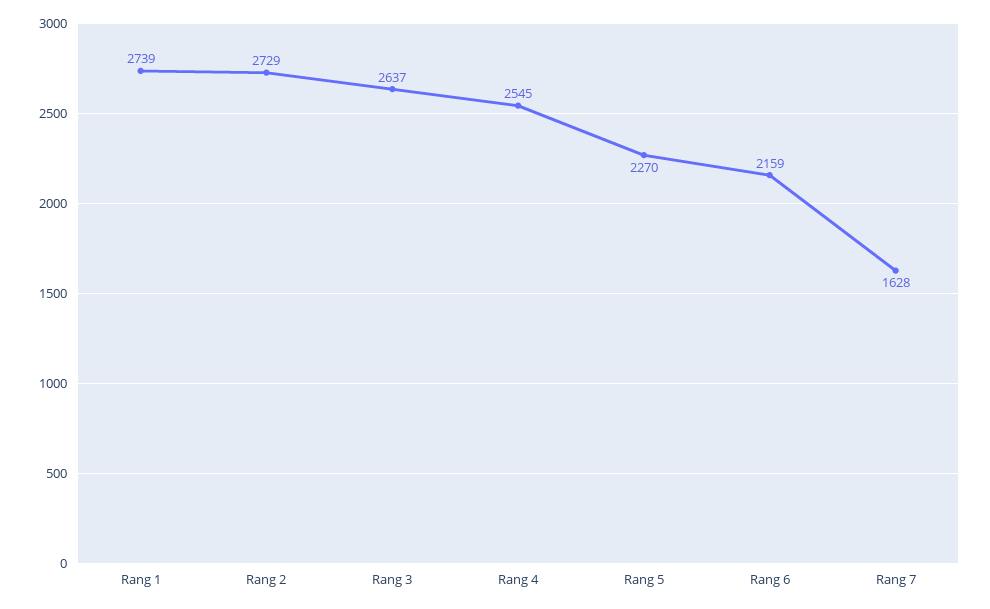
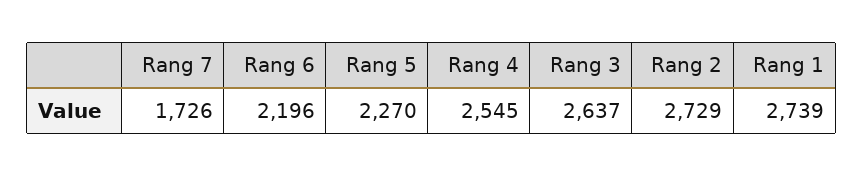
Rang 6: 2159 -> 2196
Rang 7: 1628 -> 1726

